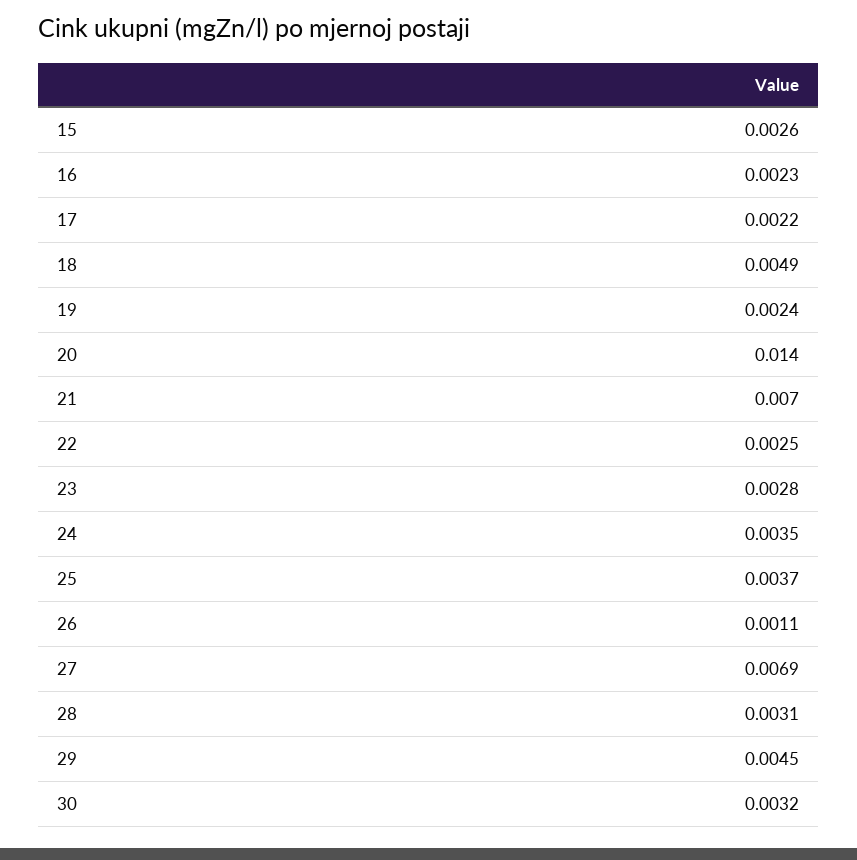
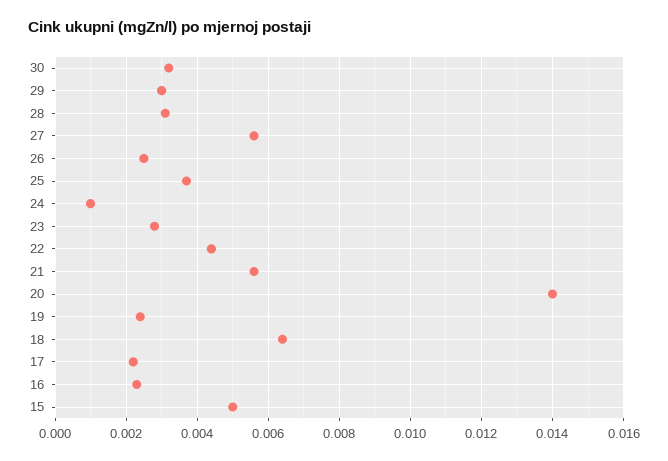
15: 0.0026 -> 0.005
18: 0.0049 -> 0.0065
21: 0.007 -> 0.0055
22: 0.0025 -> 0.0045
24: 0.0035 -> 0.001
26: 0.0011 -> 0.0025
27: 0.0069 -> 0.0055
29: 0.0045 -> 0.003

